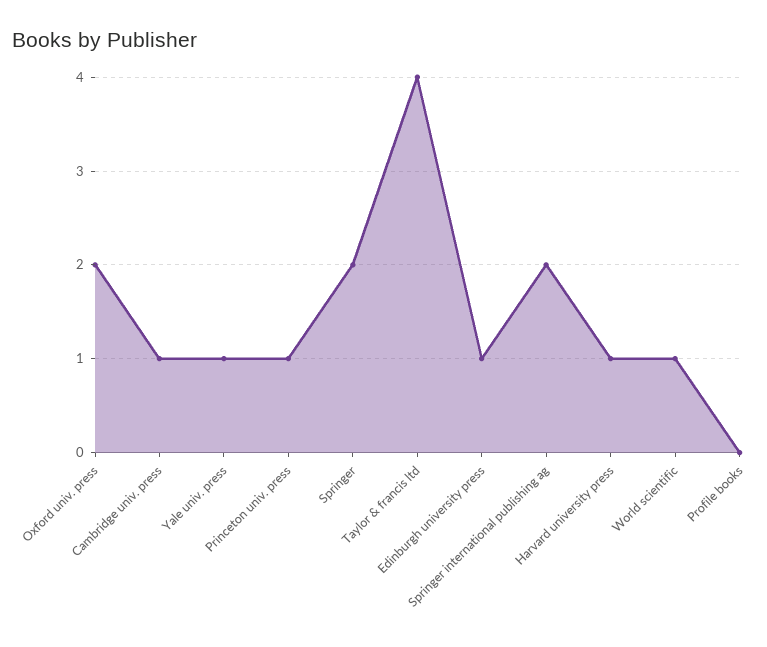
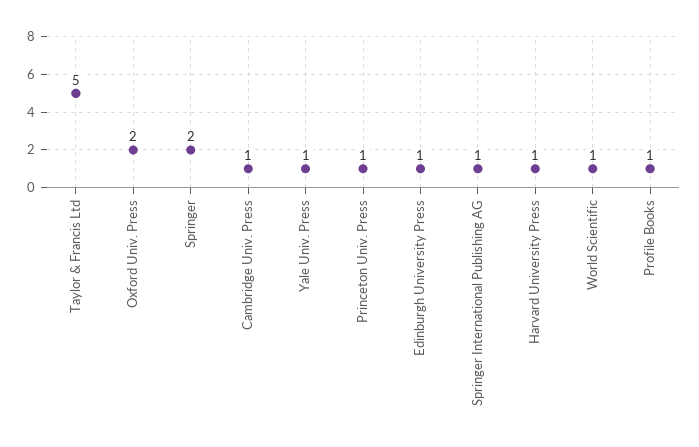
Taylor & francis ltd: 4 -> 5
Springer international publishing ag: 2 -> 1
Profile books: 0 -> 1

